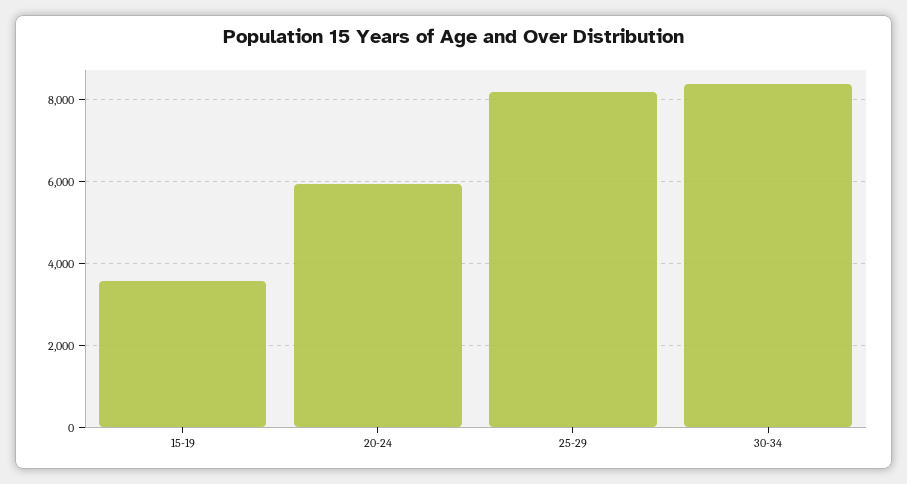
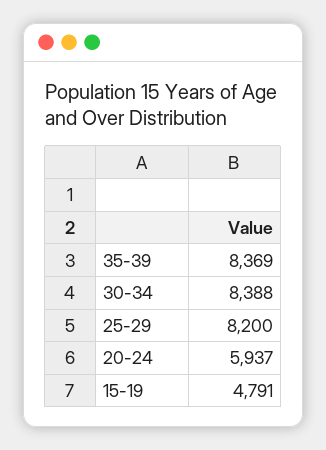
15-19: 3600 -> 4791
35-39: none -> 8369

